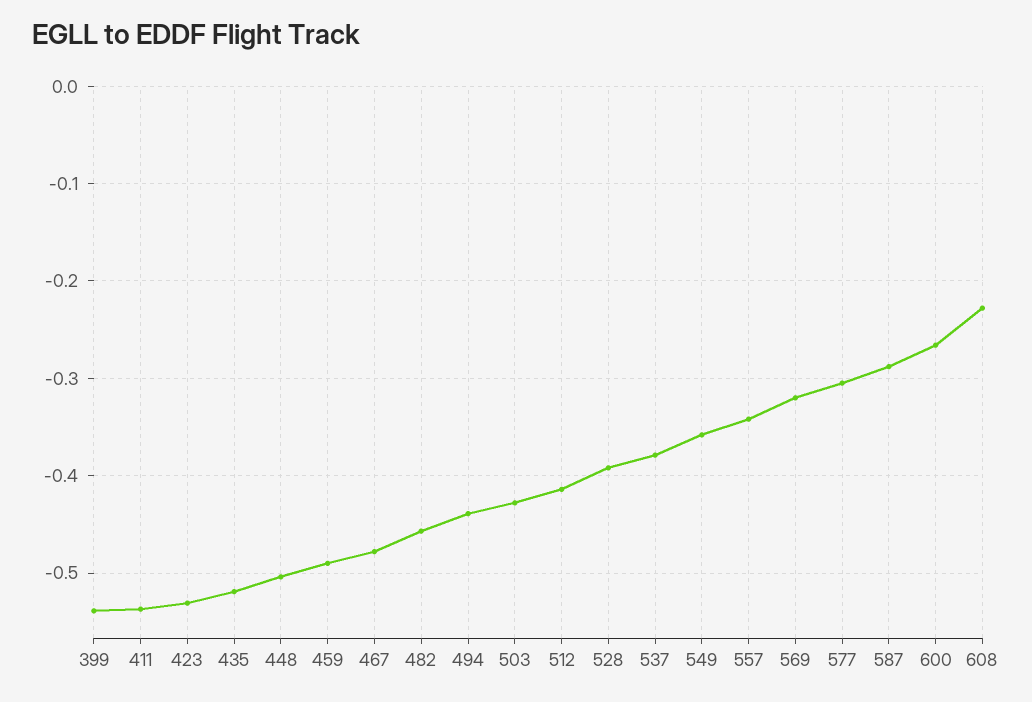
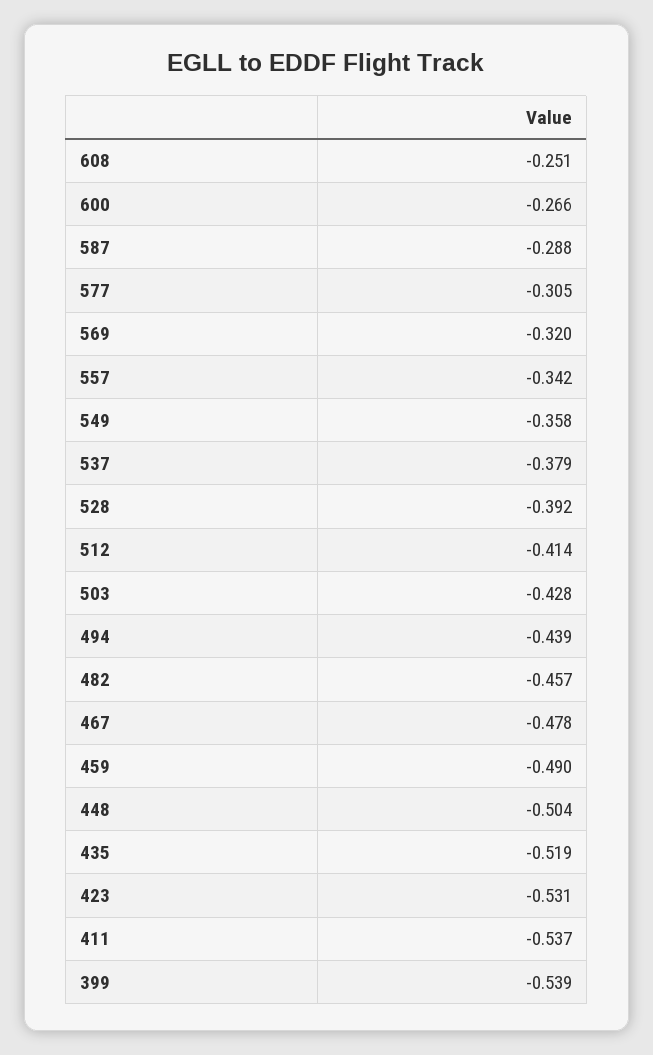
608: -0.23 -> -0.251

